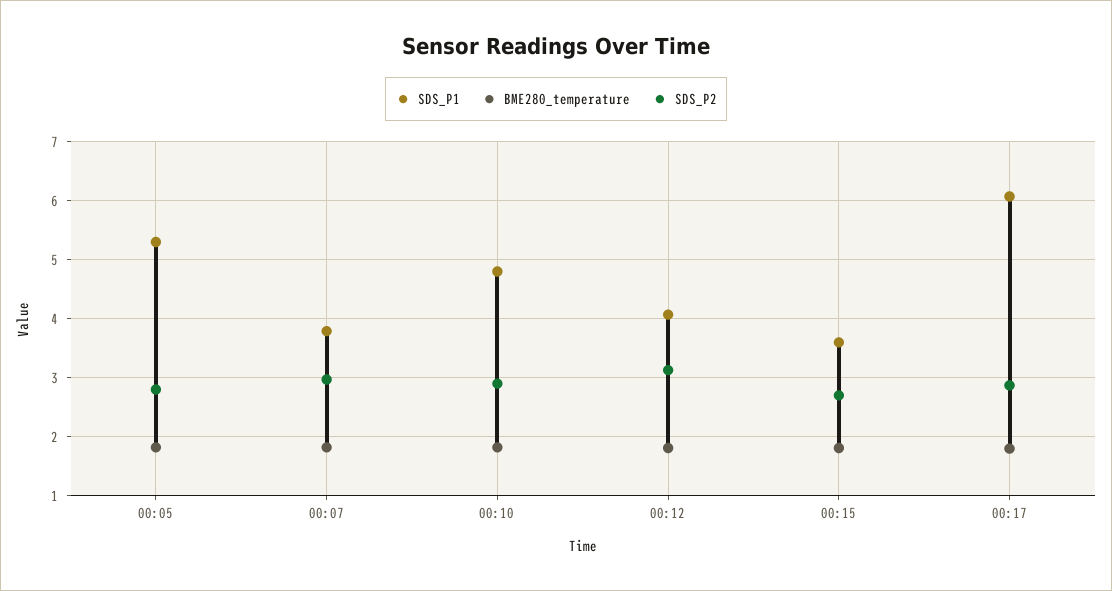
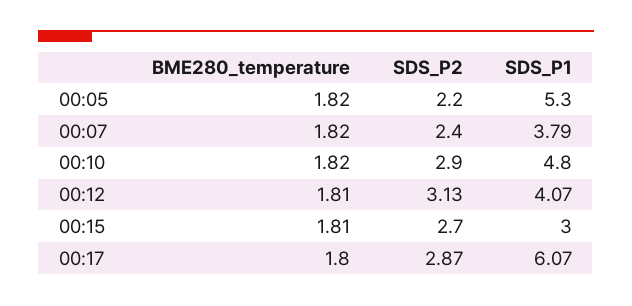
SDS_P2, 00:05: 2.8 -> 2.2
SDS_P2, 00:07: 3 -> 2.4
SDS_P1, 00:15: 3.6 -> 3

